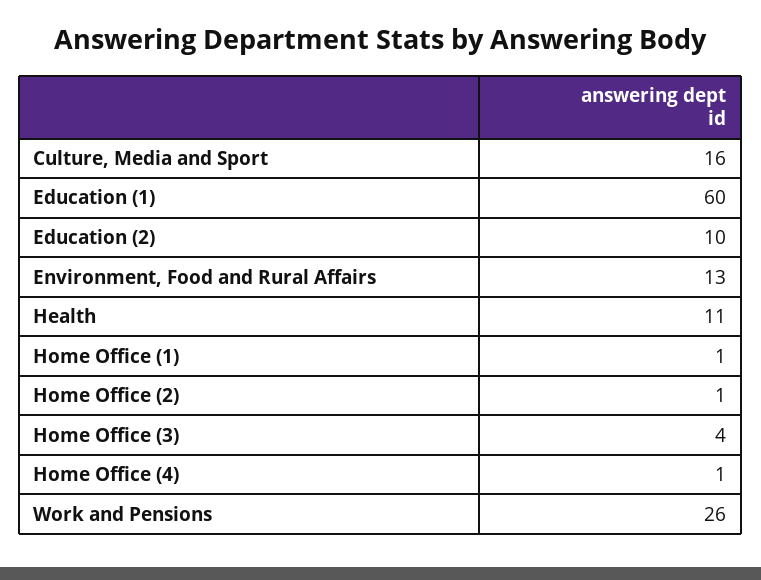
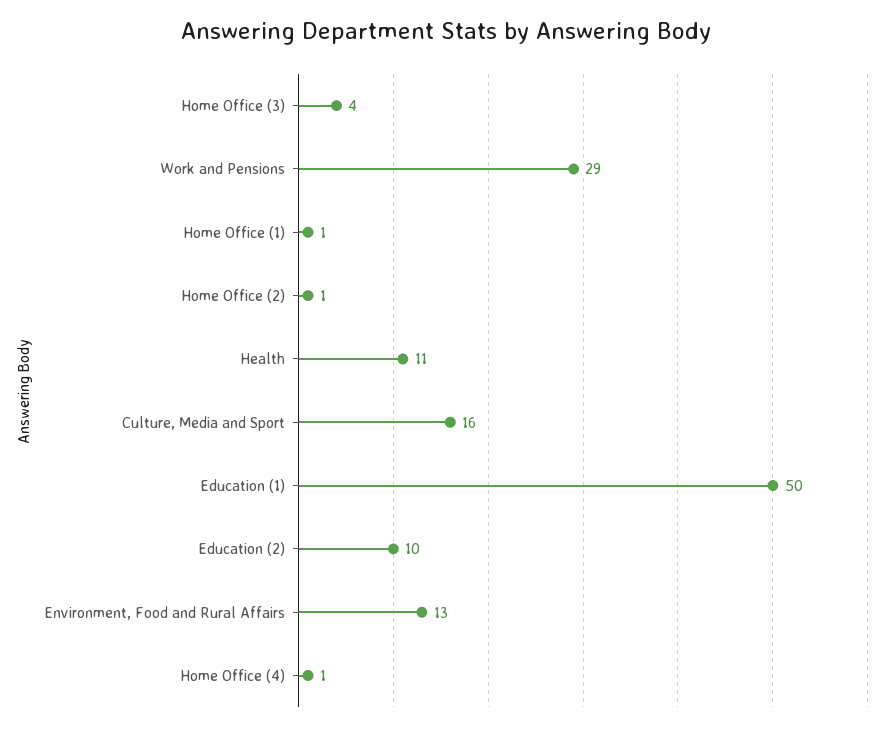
Education (1): 60 -> 50
Work and Pensions: 26 -> 29

